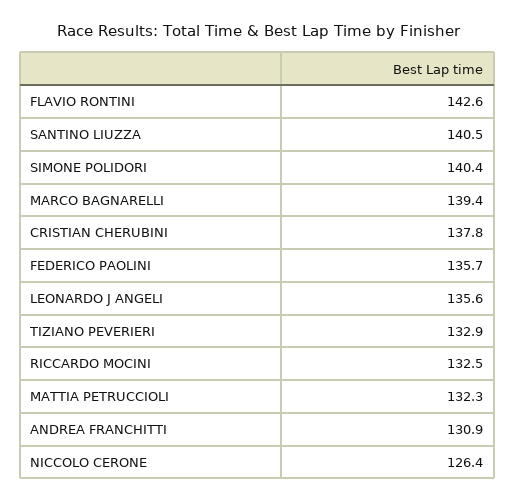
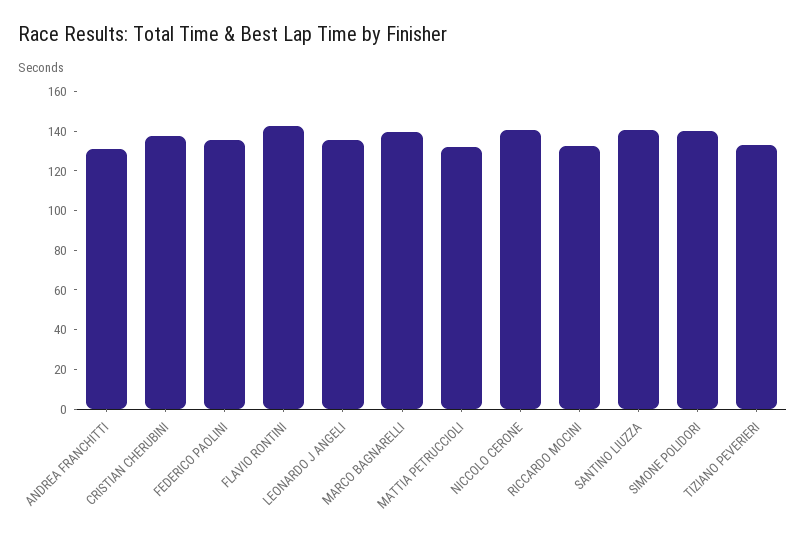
NICCOLO CERONE: 126.4 -> 140

